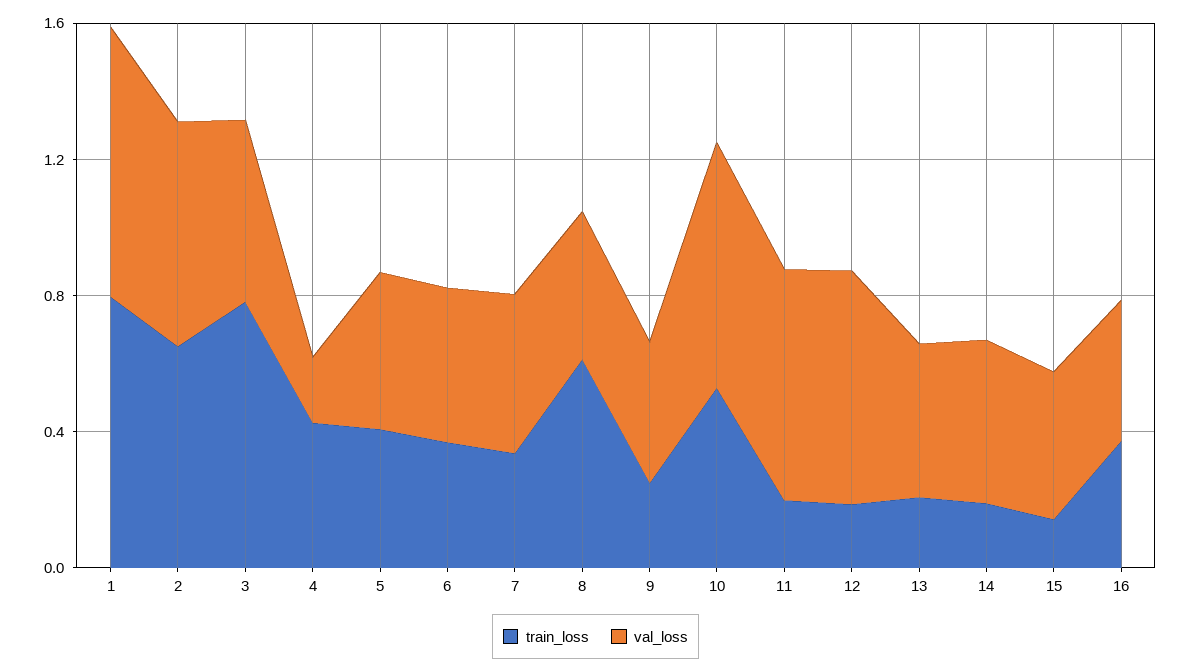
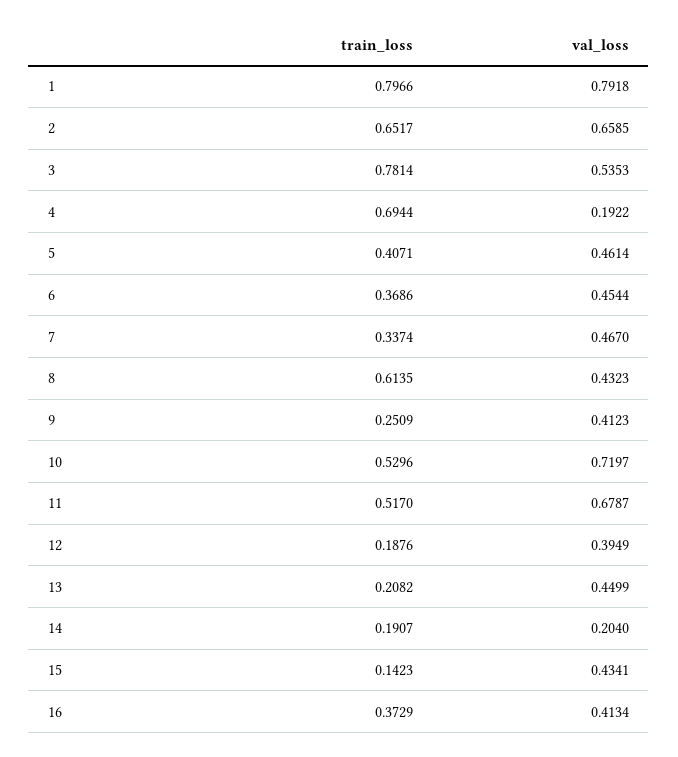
train_loss, 4: 0.4 -> 0.6944
train_loss, 11: 0.2 -> 0.517
val_loss, 12: 0.7 -> 0.3949
val_loss, 14: 0.5 -> 0.204

